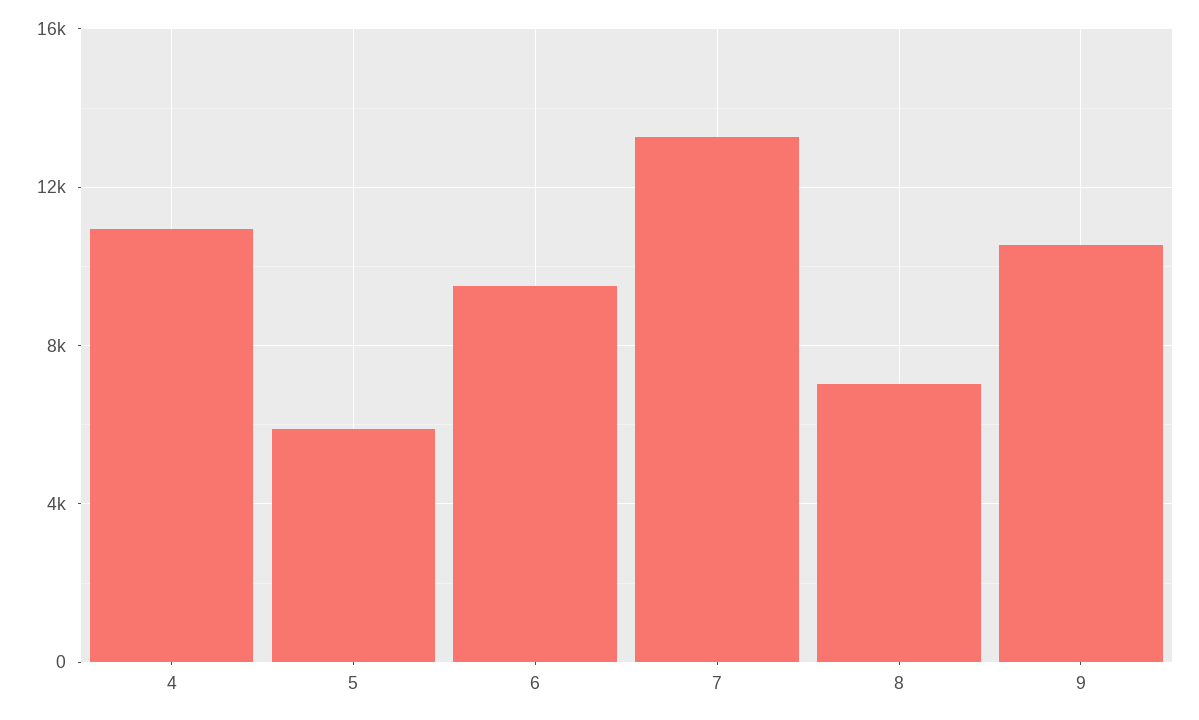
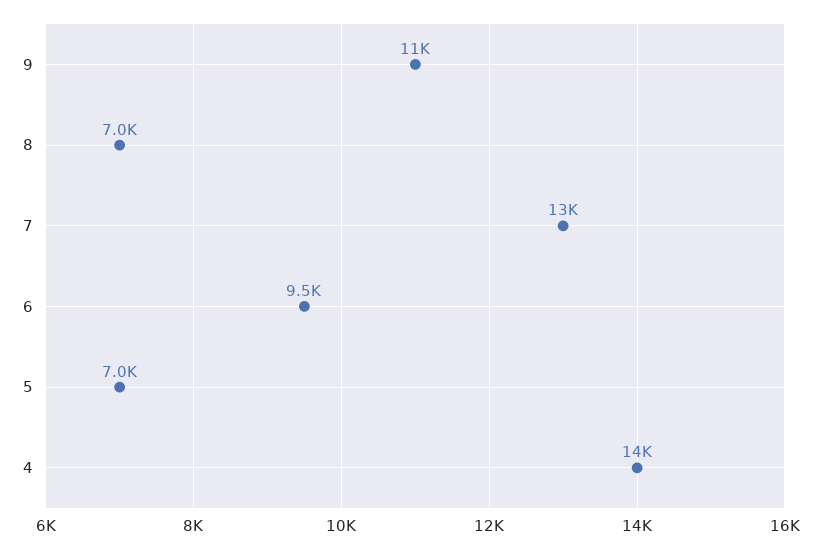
4: 11000 -> 14000
5: 6000 -> 7000

